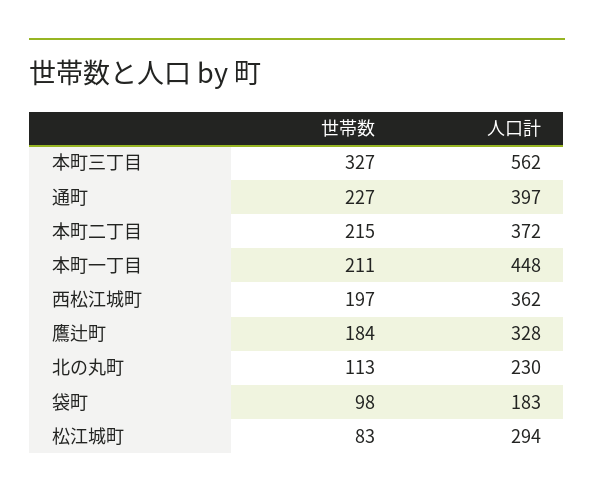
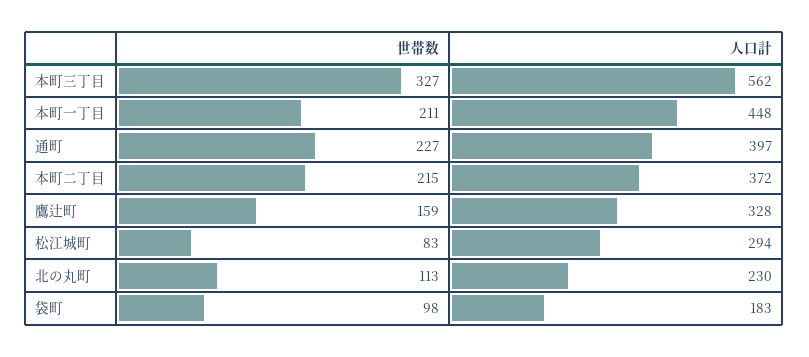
世帯数, 西松江城町: 197 -> none
人口計, 西松江城町: 362 -> none
世帯数, 鷹辻町: 184 -> 159

